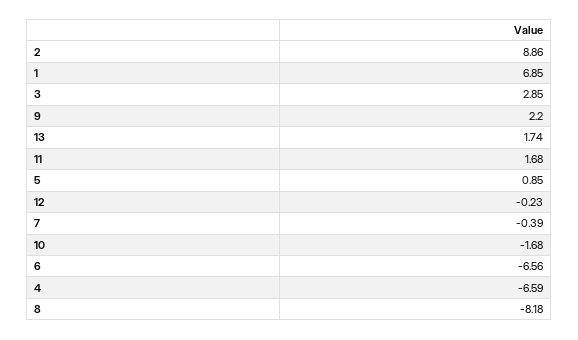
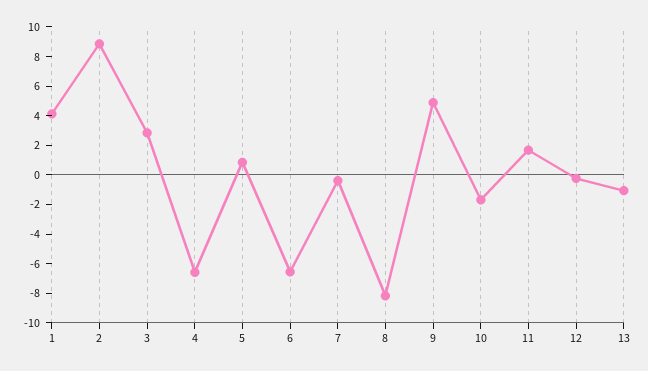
1: 6.85 -> 4
9: 2.2 -> 5
13: 1.74 -> -1

